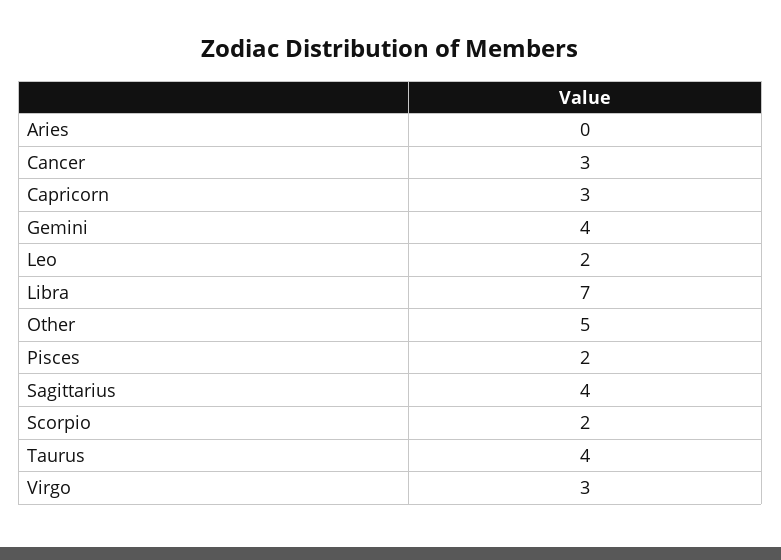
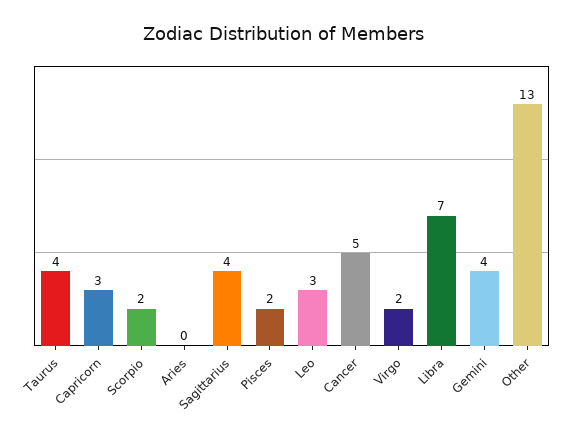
Cancer: 3 -> 5
Leo: 2 -> 3
Other: 5 -> 13
Virgo: 3 -> 2

